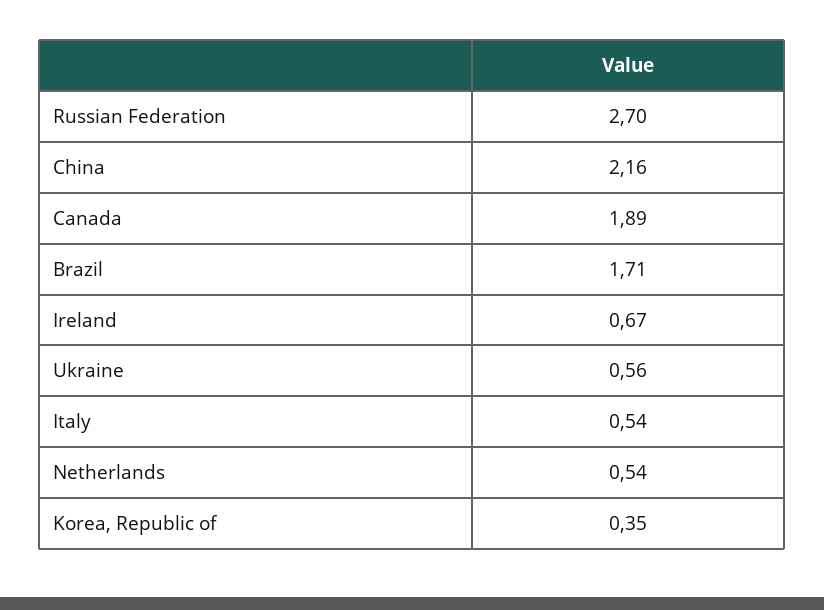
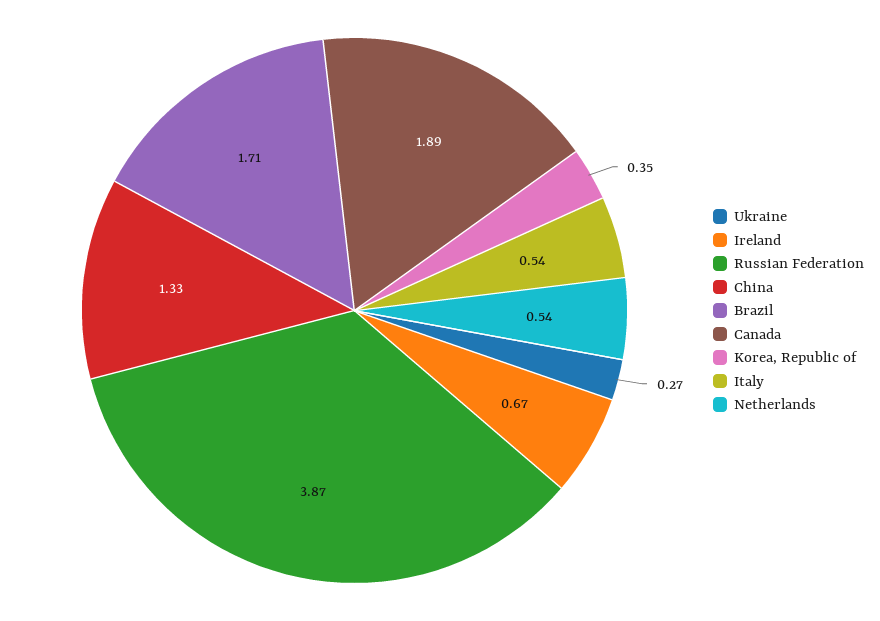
Russian Federation: 2.7 -> 3.87
China: 2.16 -> 1.33
Ukraine: 0.56 -> 0.27

